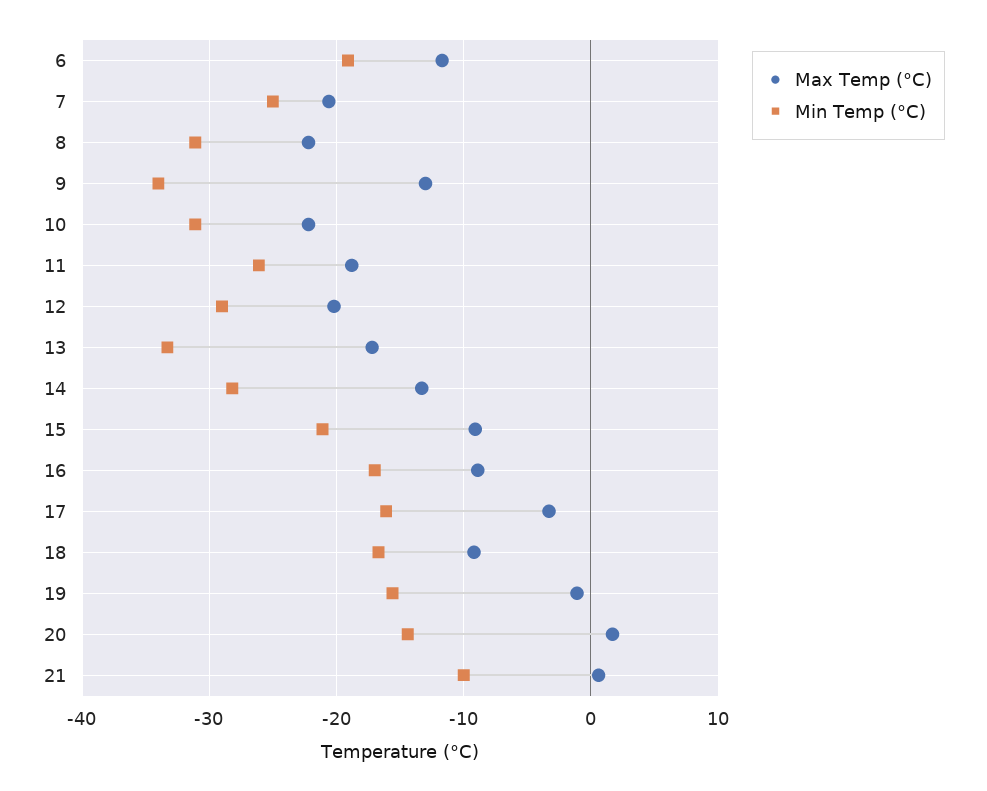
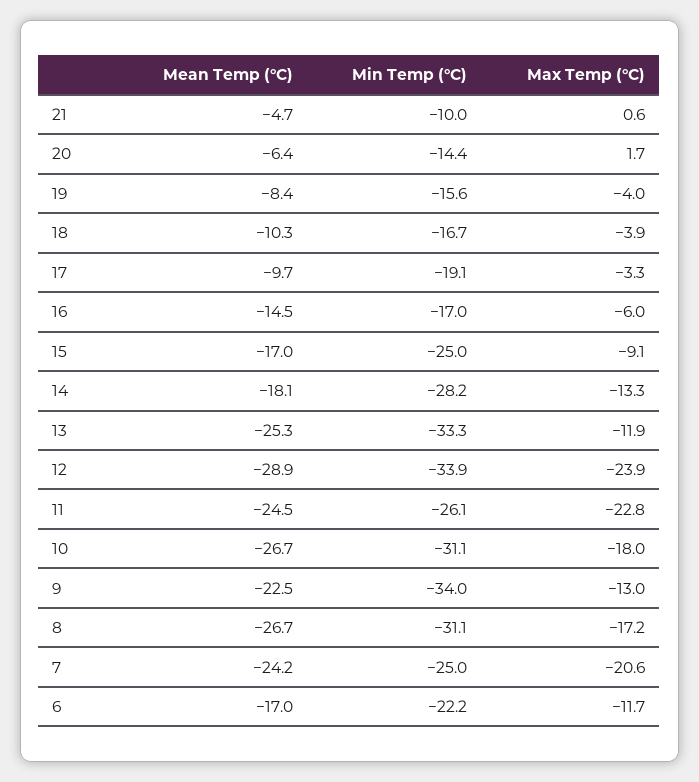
Min Temp (°C), 6: -19 -> -22.2
Max Temp (°C), 8: -22 -> -17.2
Max Temp (°C), 10: -22 -> -18
Max Temp (°C), 11: -19 -> -22.8
Max Temp (°C), 12: -20 -> -23.9
Min Temp (°C), 12: -29 -> -33.9
Max Temp (°C), 13: -17 -> -11.9
Min Temp (°C), 15: -21 -> -25
Max Temp (°C), 16: -9 -> -6
Min Temp (°C), 17: -16 -> -19.1
Max Temp (°C), 18: -9 -> -3.9
Max Temp (°C), 19: -1 -> -4
Mean Temp (°C), 21: none -> -4.7
Mean Temp (°C), 20: none -> -6.4
Mean Temp (°C), 19: none -> -8.4
Mean Temp (°C), 18: none -> -10.3
Mean Temp (°C), 17: none -> -9.7
Mean Temp (°C), 16: none -> -14.5
Mean Temp (°C), 15: none -> -17
Mean Temp (°C), 14: none -> -18.1
Mean Temp (°C), 13: none -> -25.3
Mean Temp (°C), 12: none -> -28.9
Mean Temp (°C), 11: none -> -24.5
Mean Temp (°C), 10: none -> -26.7
Mean Temp (°C), 9: none -> -22.5
Mean Temp (°C), 8: none -> -26.7
Mean Temp (°C), 7: none -> -24.2
Mean Temp (°C), 6: none -> -17

